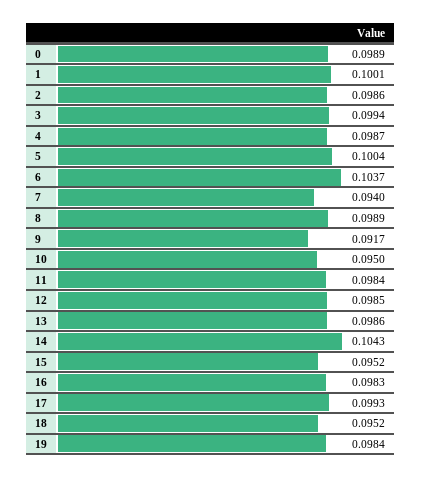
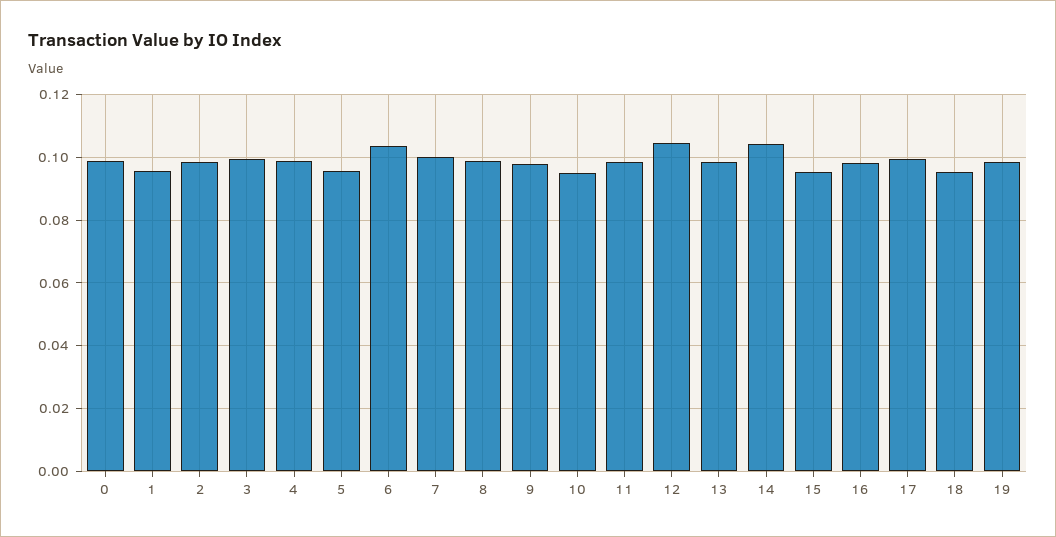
1: 0.1001 -> 0.096
5: 0.1004 -> 0.096
7: 0.094 -> 0.1
9: 0.0917 -> 0.098
12: 0.0985 -> 0.104

